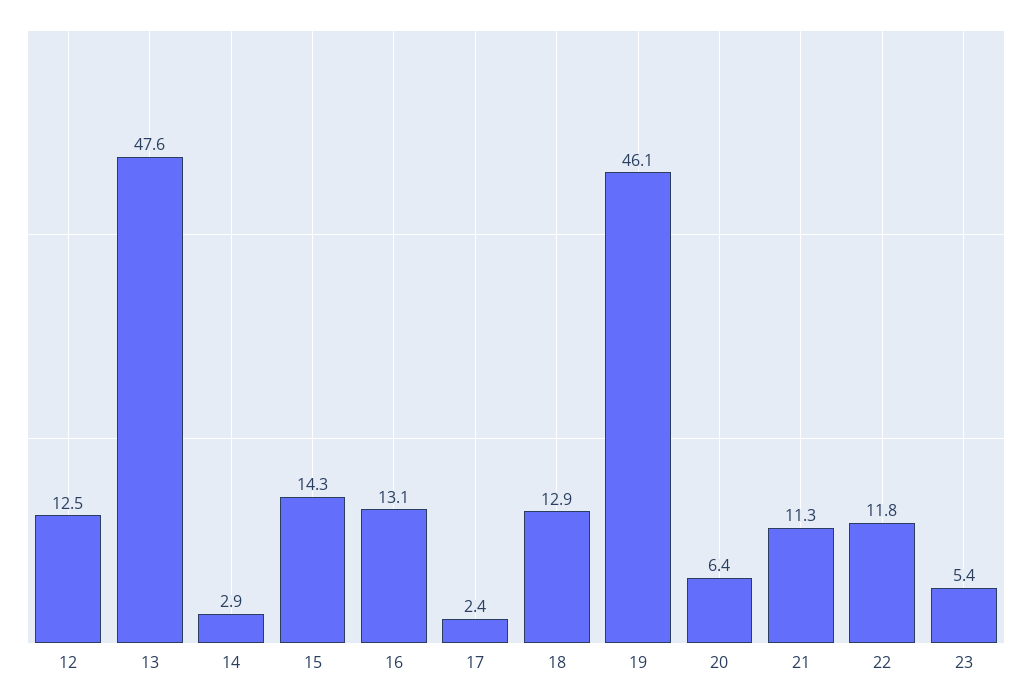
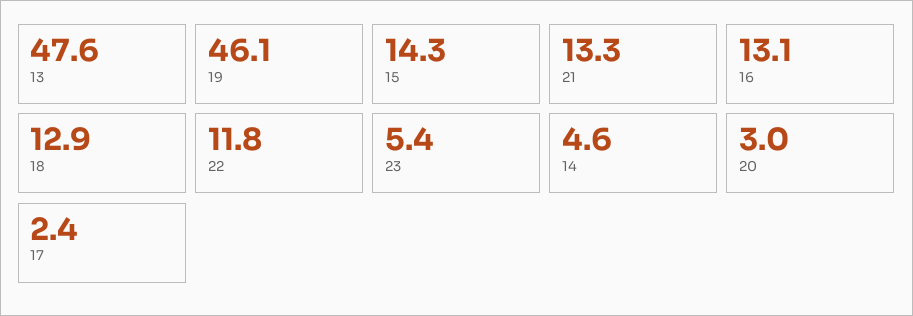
12: 12.5 -> none
14: 2.9 -> 4.6
20: 6.4 -> 3
21: 11.3 -> 13.3

